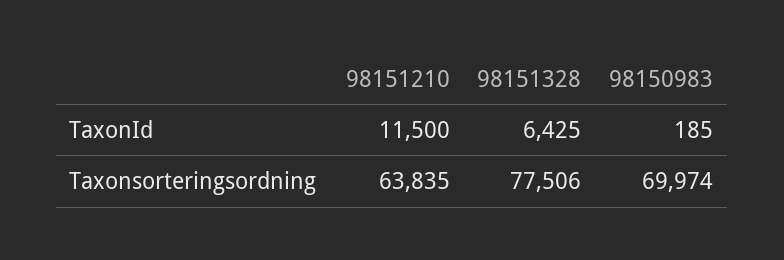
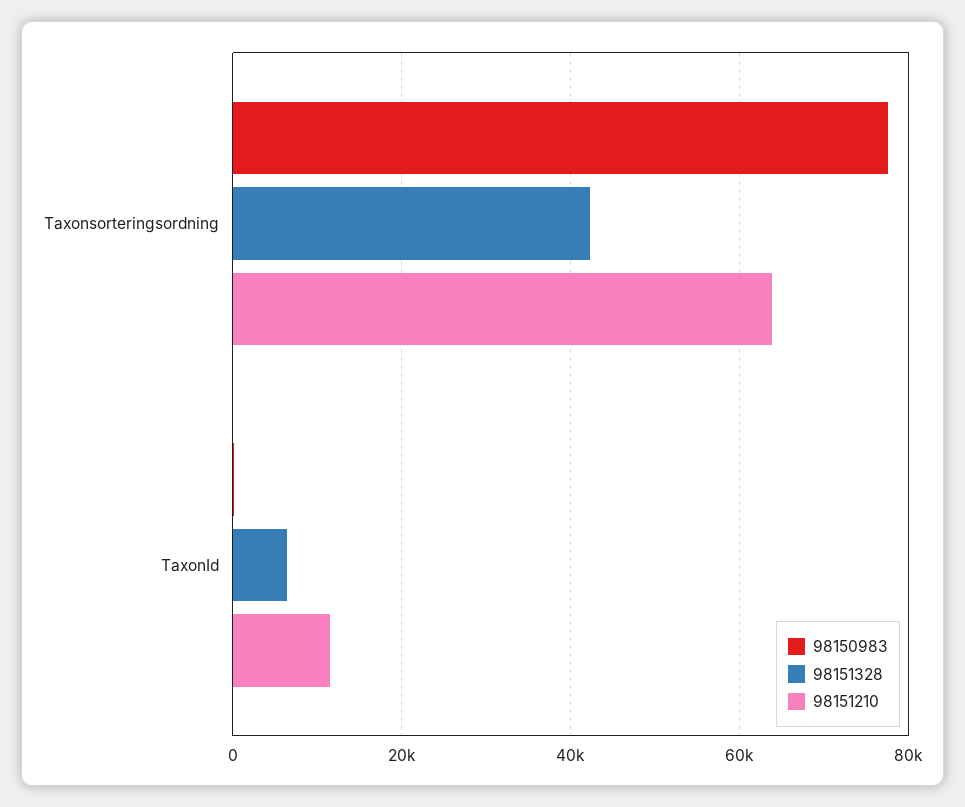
98151328, Taxonsorteringsordning: 77506 -> 42000
98150983, Taxonsorteringsordning: 69974 -> 78000

